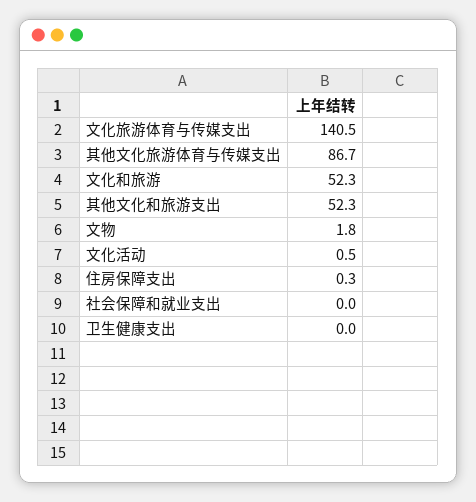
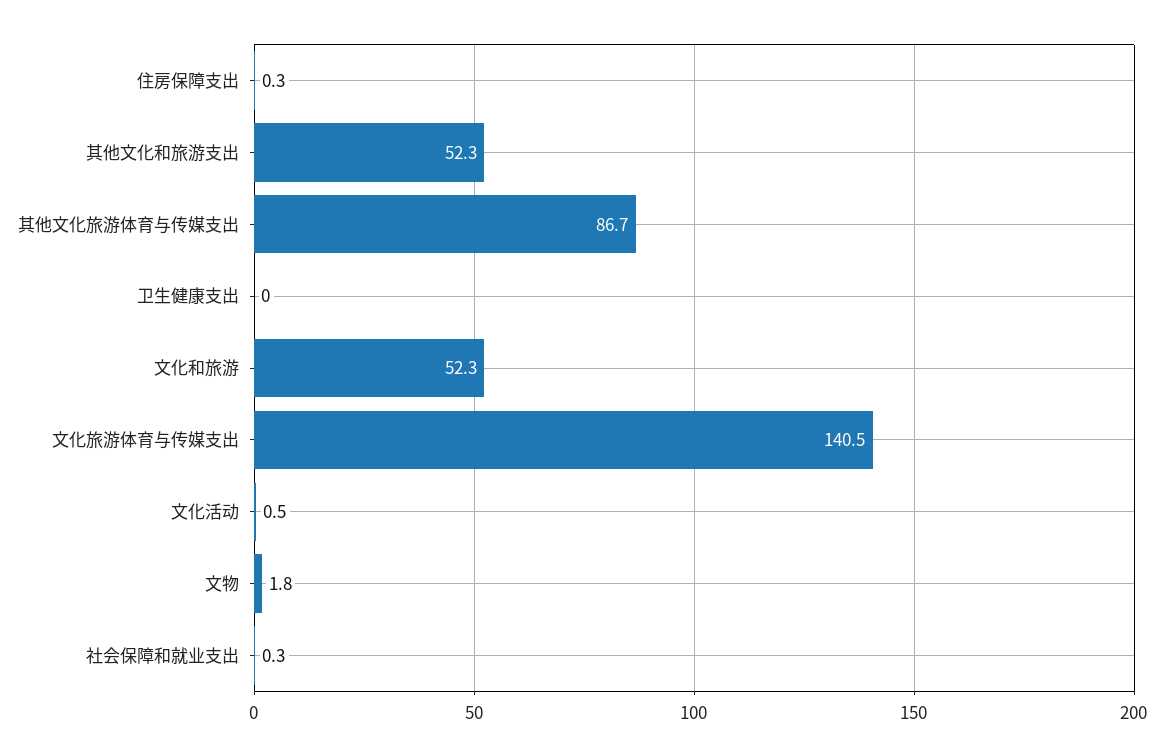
社会保障和就业支出: 0 -> 0.3

